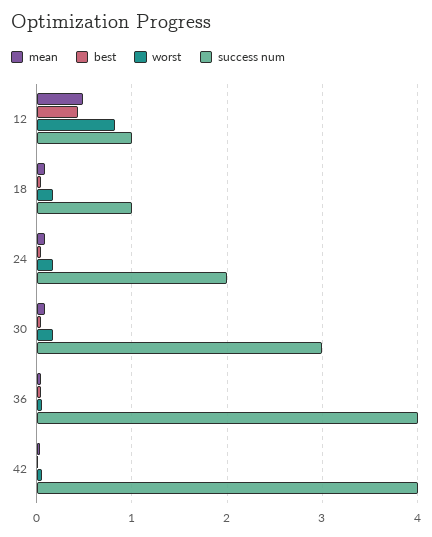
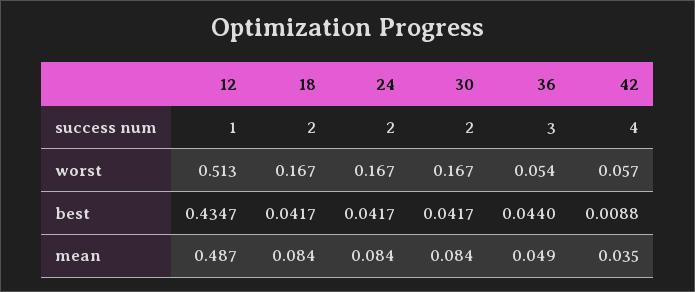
worst, 12: 0.8 -> 0.513
success num, 18: 1 -> 2
success num, 30: 3 -> 2
success num, 36: 4 -> 3

